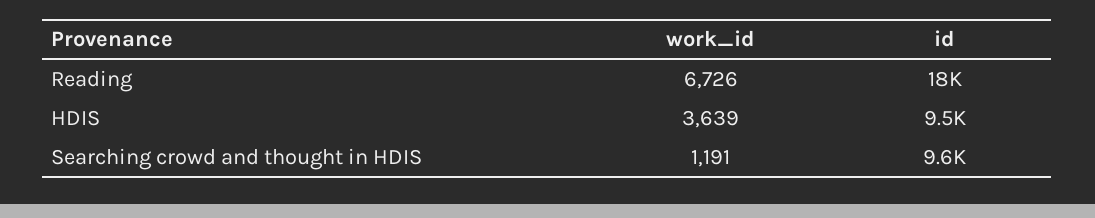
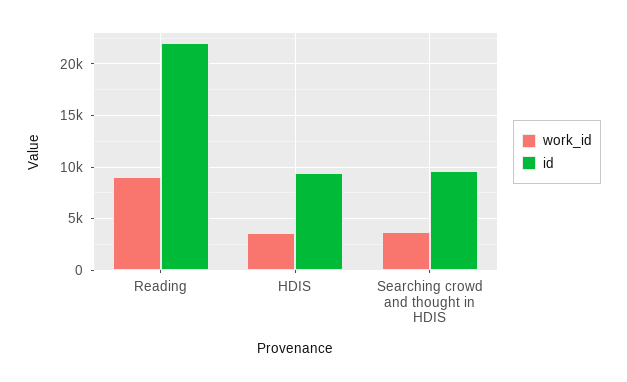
work_id, Reading: 6726 -> 9000
id, Reading: 18000 -> 22000
work_id, Searching crowd and thought in HDIS: 1191 -> 4000

